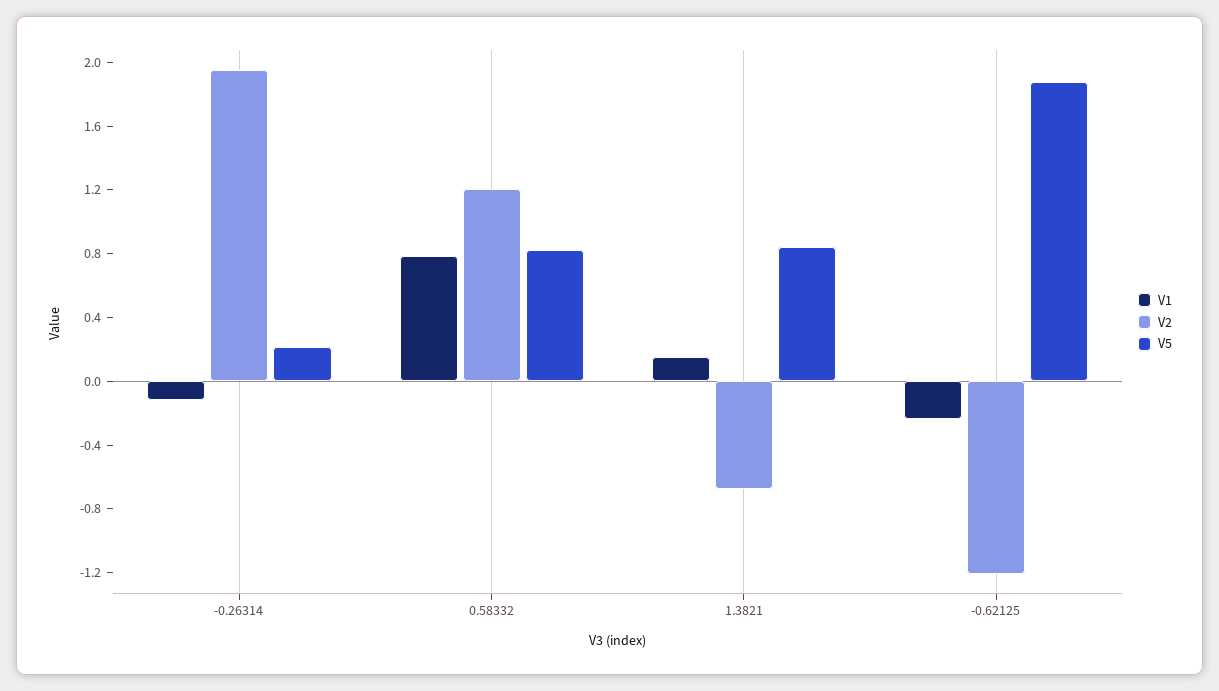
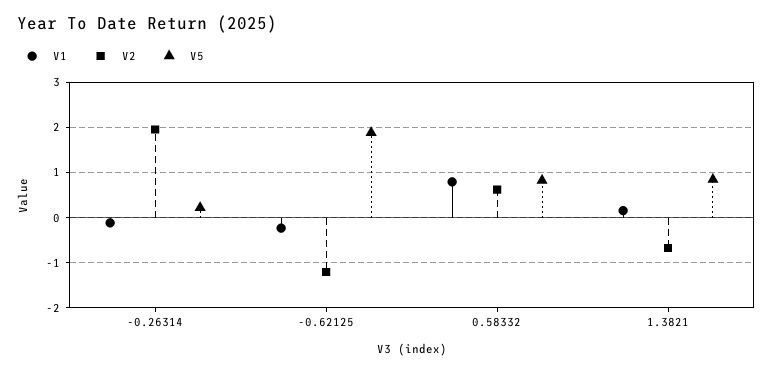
V2, 0.58332: 1.2 -> 0.6

